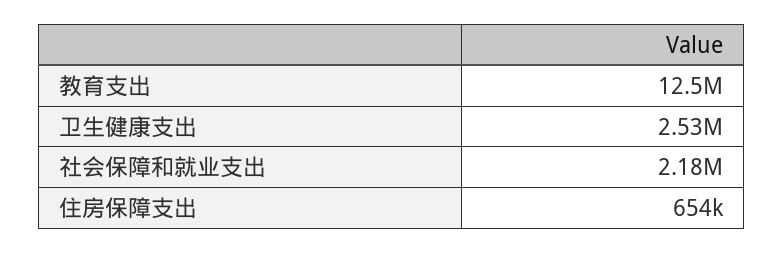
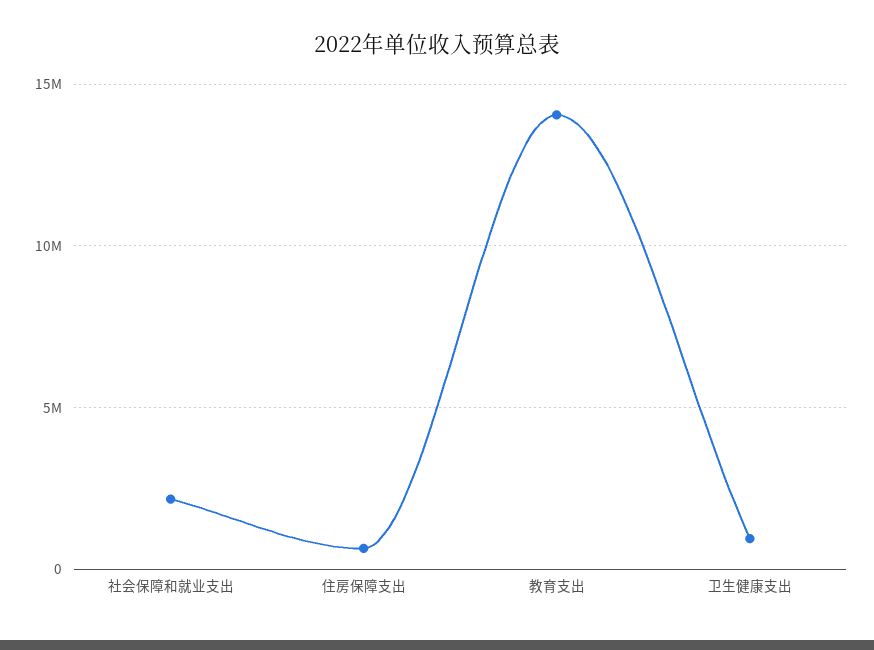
教育支出: 12500000 -> 14000000
卫生健康支出: 2530000 -> 1000000

